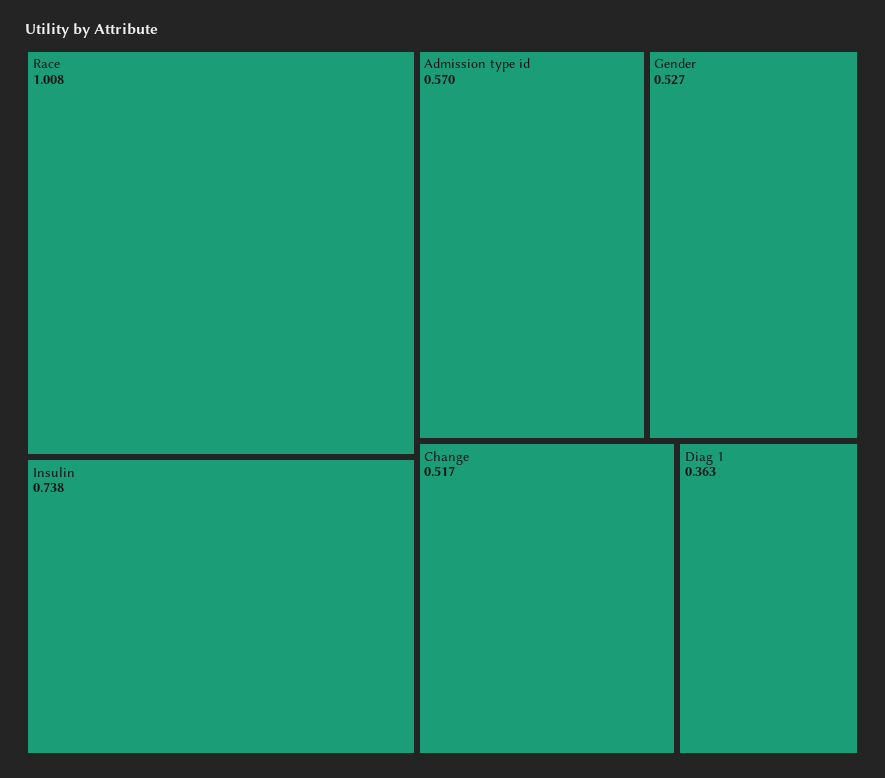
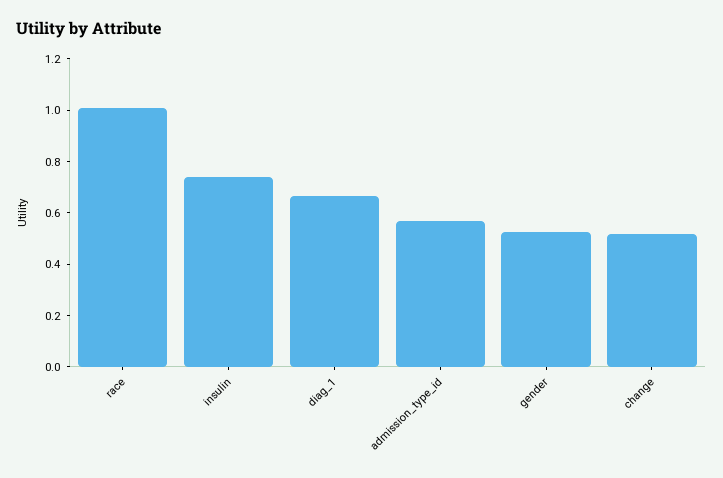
Diag 1: 0.363 -> 0.65

